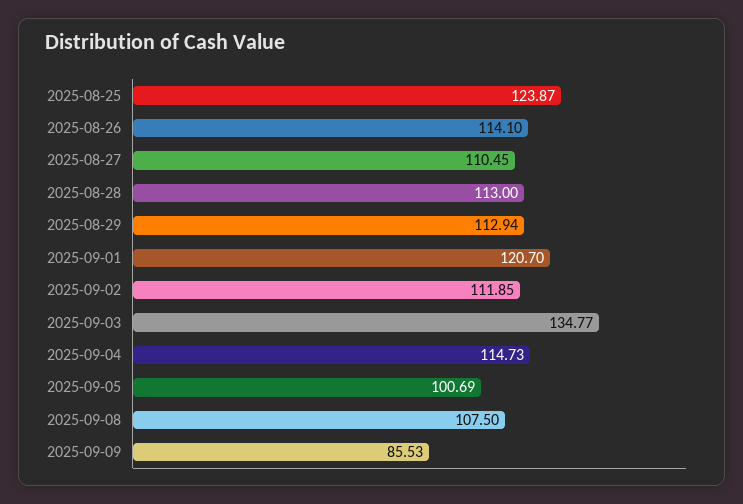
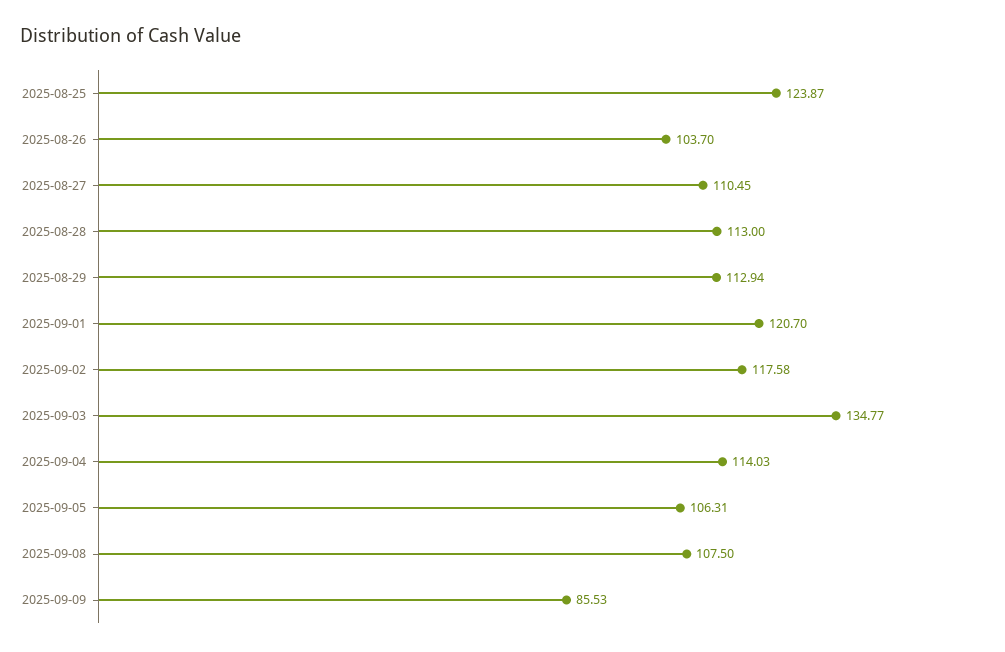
2025-08-26: 114.1 -> 103.7
2025-09-02: 111.85 -> 117.58
2025-09-04: 114.73 -> 114.03
2025-09-05: 100.69 -> 106.31

